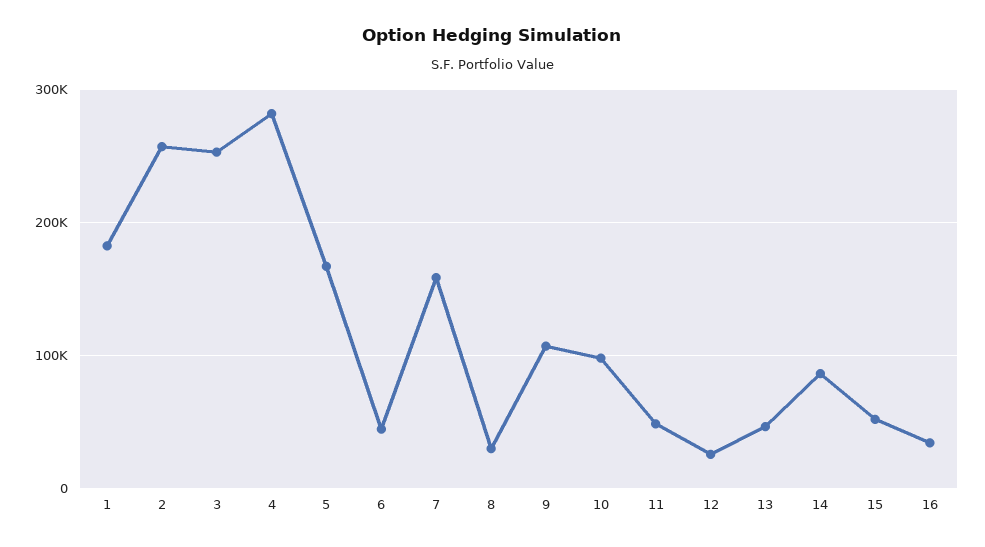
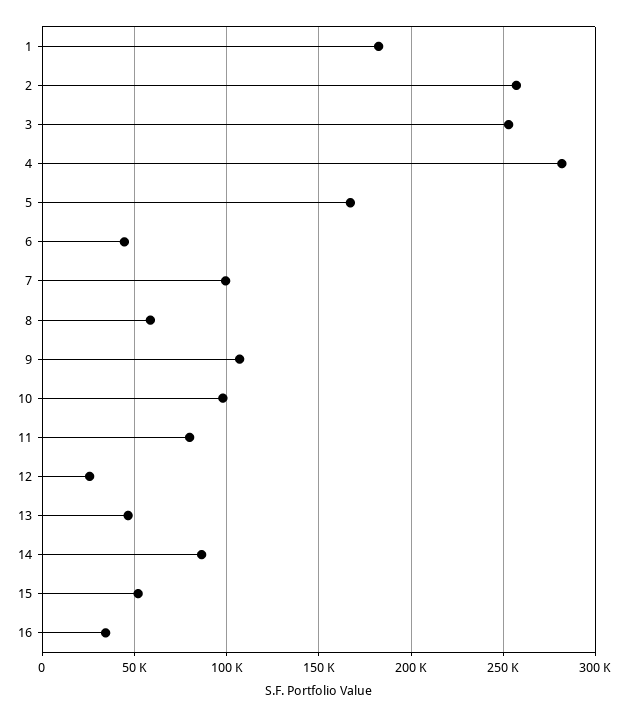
7: 160000 -> 100000
8: 30000 -> 60000
11: 50000 -> 80000

